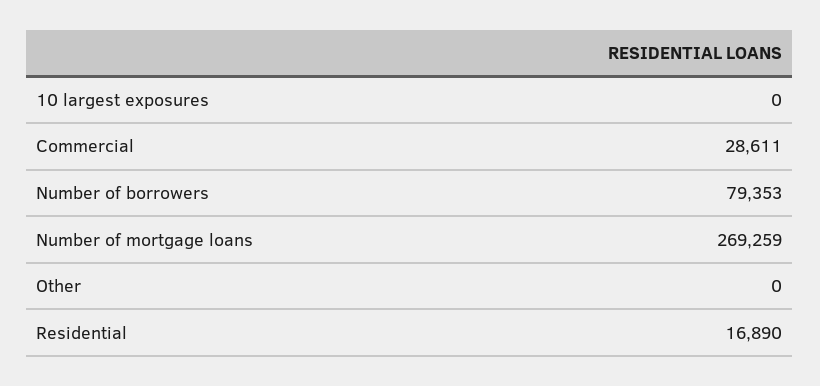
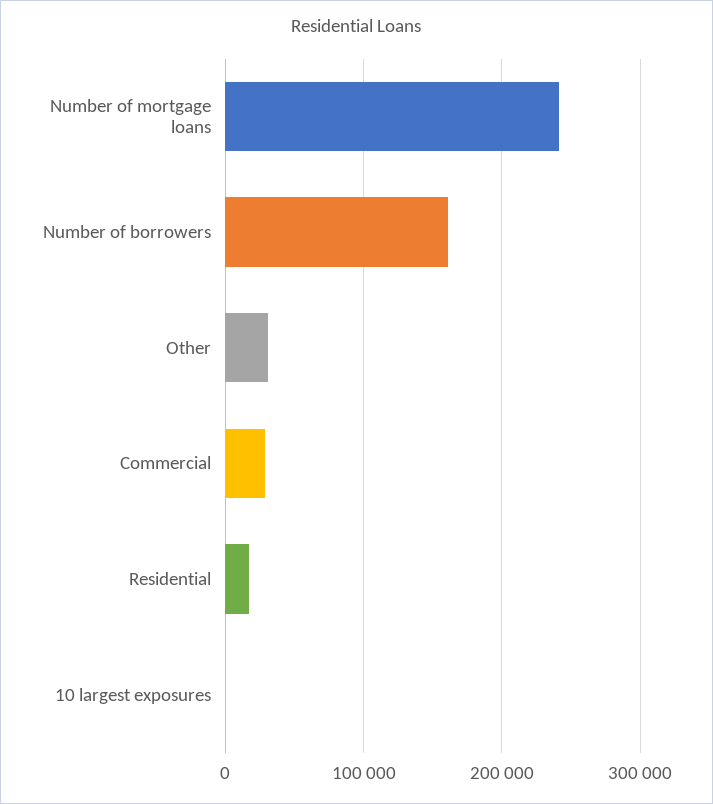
Number of borrowers: 79353 -> 160000
Number of mortgage loans: 269259 -> 240000
Other: 0 -> 30000

